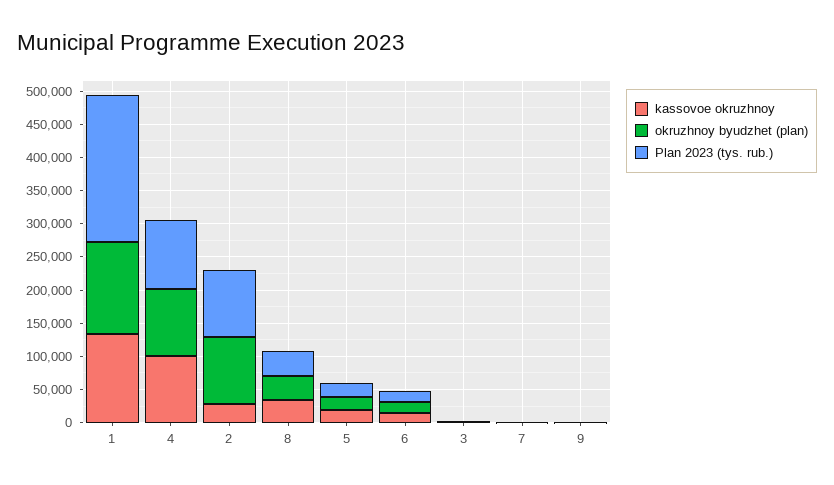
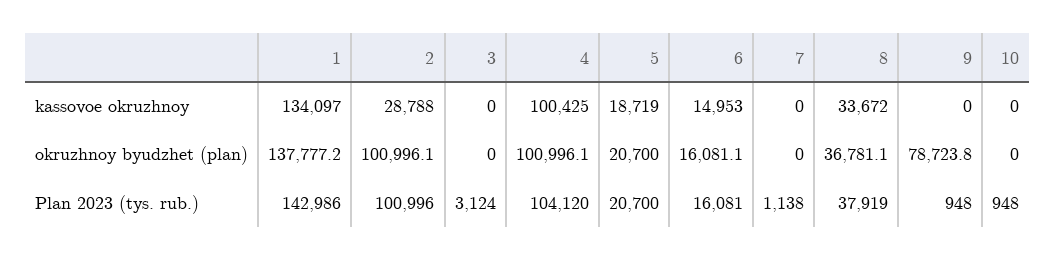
Plan 2023 (tys. rub.), 1: 225000 -> 142986
okruzhnoy byudzhet (plan), 9: 0 -> 78723.8
kassovoe okruzhnoy, 10: none -> 0
okruzhnoy byudzhet (plan), 10: none -> 0
Plan 2023 (tys. rub.), 10: none -> 948

